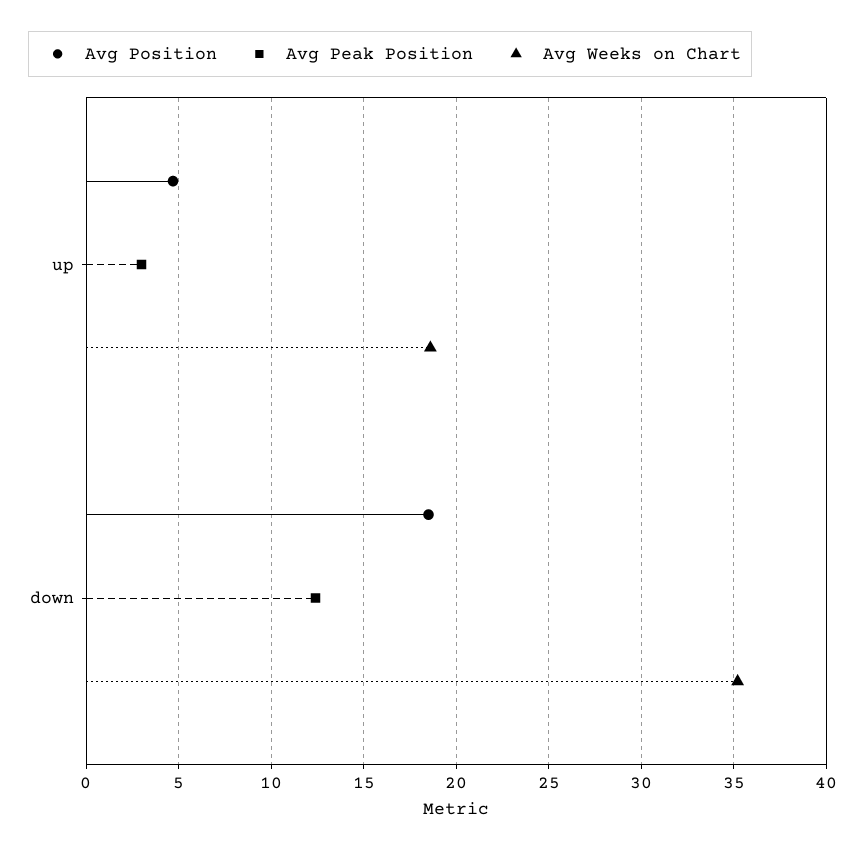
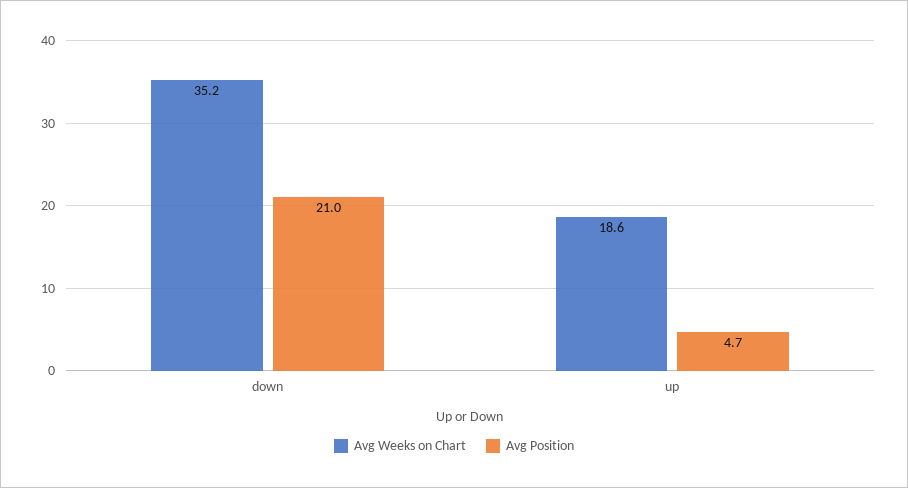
Avg Peak Position, up: 3 -> none
Avg Position, down: 18.5 -> 21
Avg Peak Position, down: 12.5 -> none

